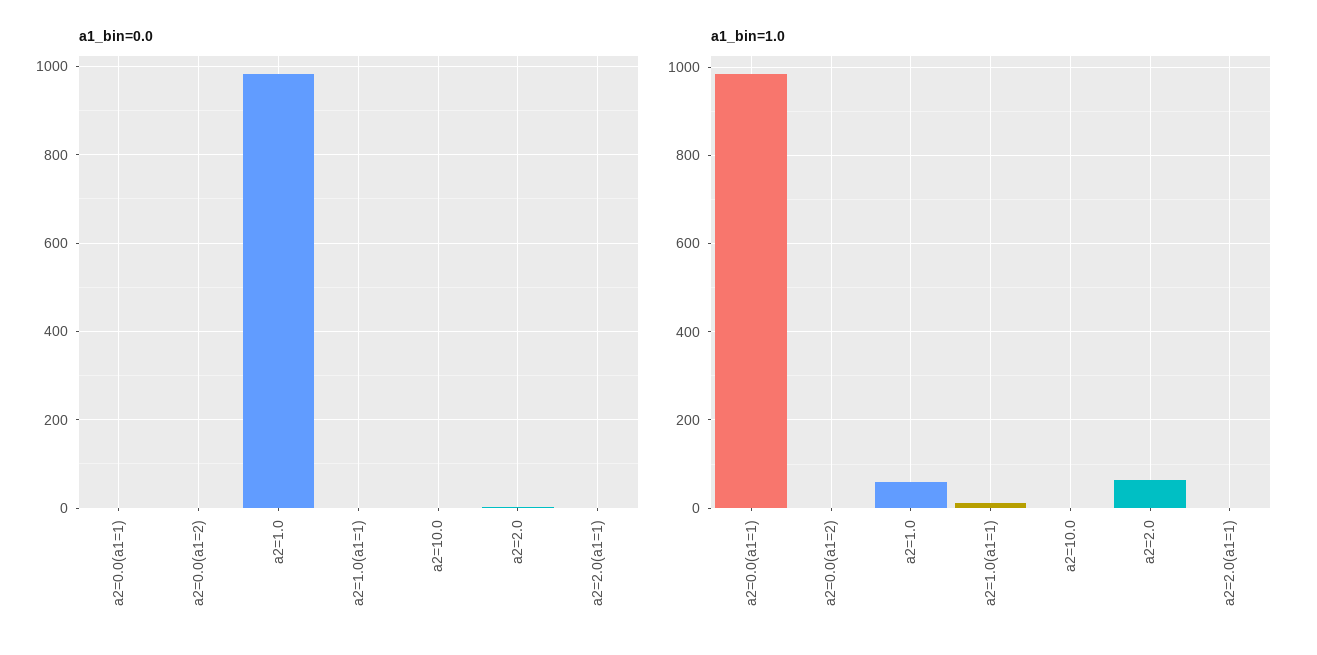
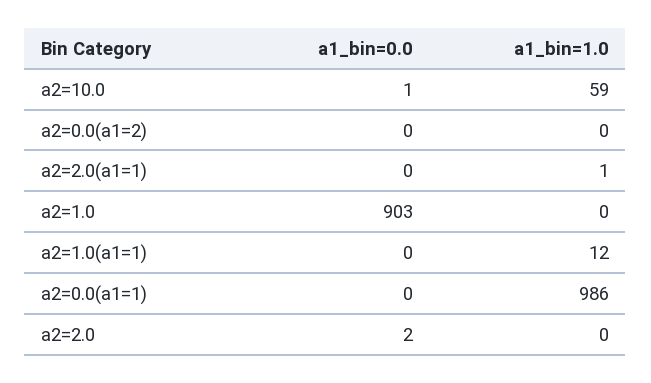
a1_bin=0.0, a2=1.0: 980 -> 903
a1_bin=1.0, a2=1.0: 60 -> 0
a1_bin=1.0, a2=10.0: 0 -> 59
a1_bin=1.0, a2=2.0: 60 -> 0

